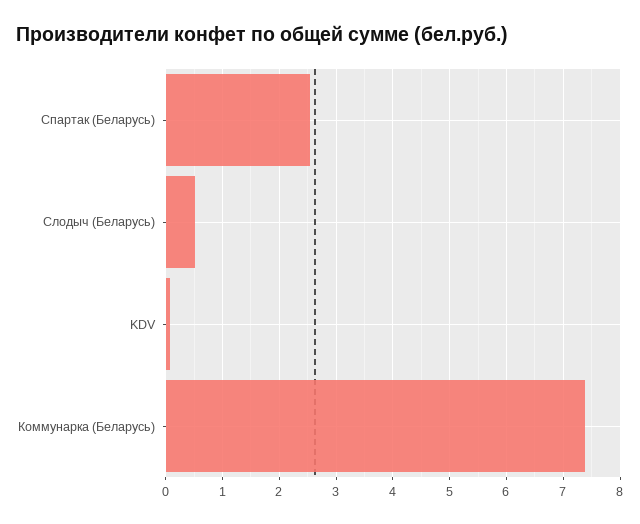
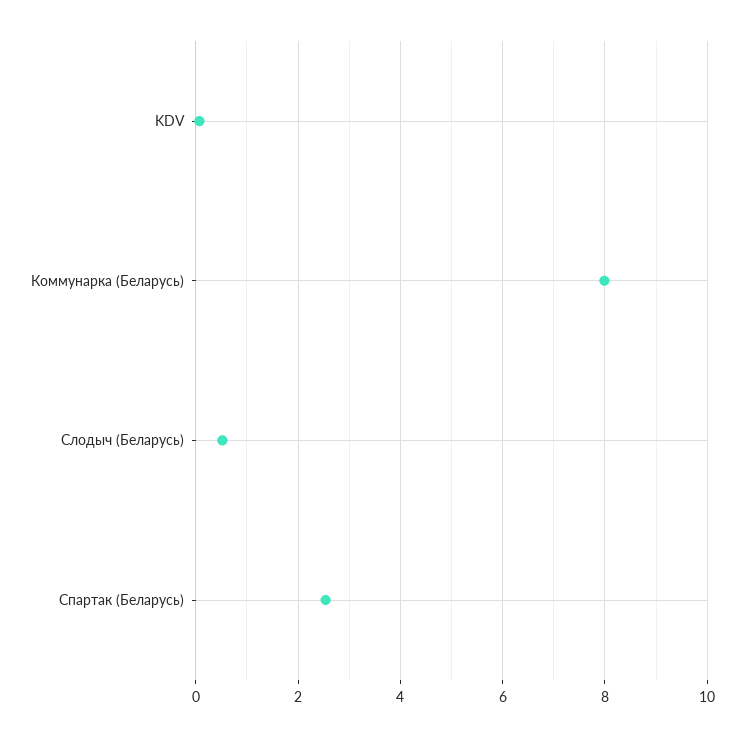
Коммунарка (Беларусь): 7.4 -> 8

